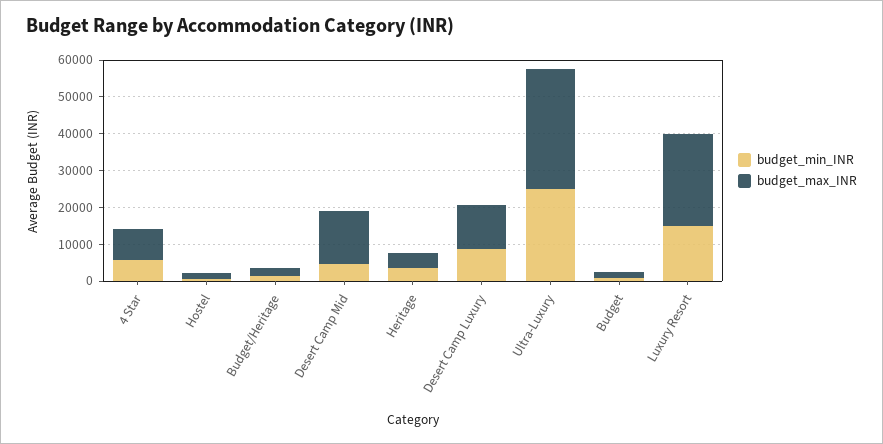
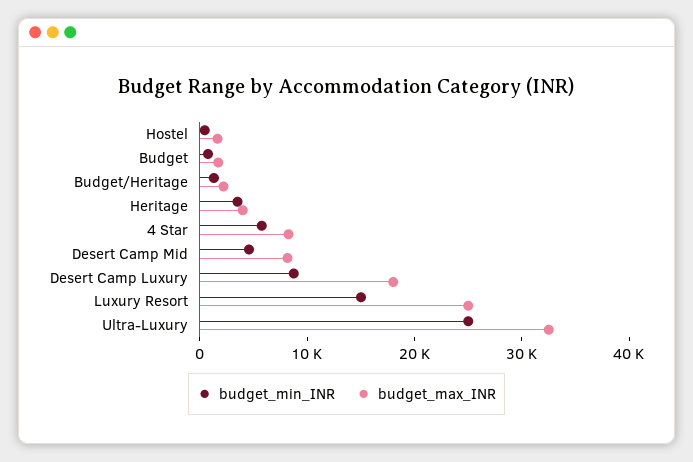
budget_max_INR, Desert Camp Mid: 15000 -> 8000
budget_max_INR, Desert Camp Luxury: 12500 -> 18000

